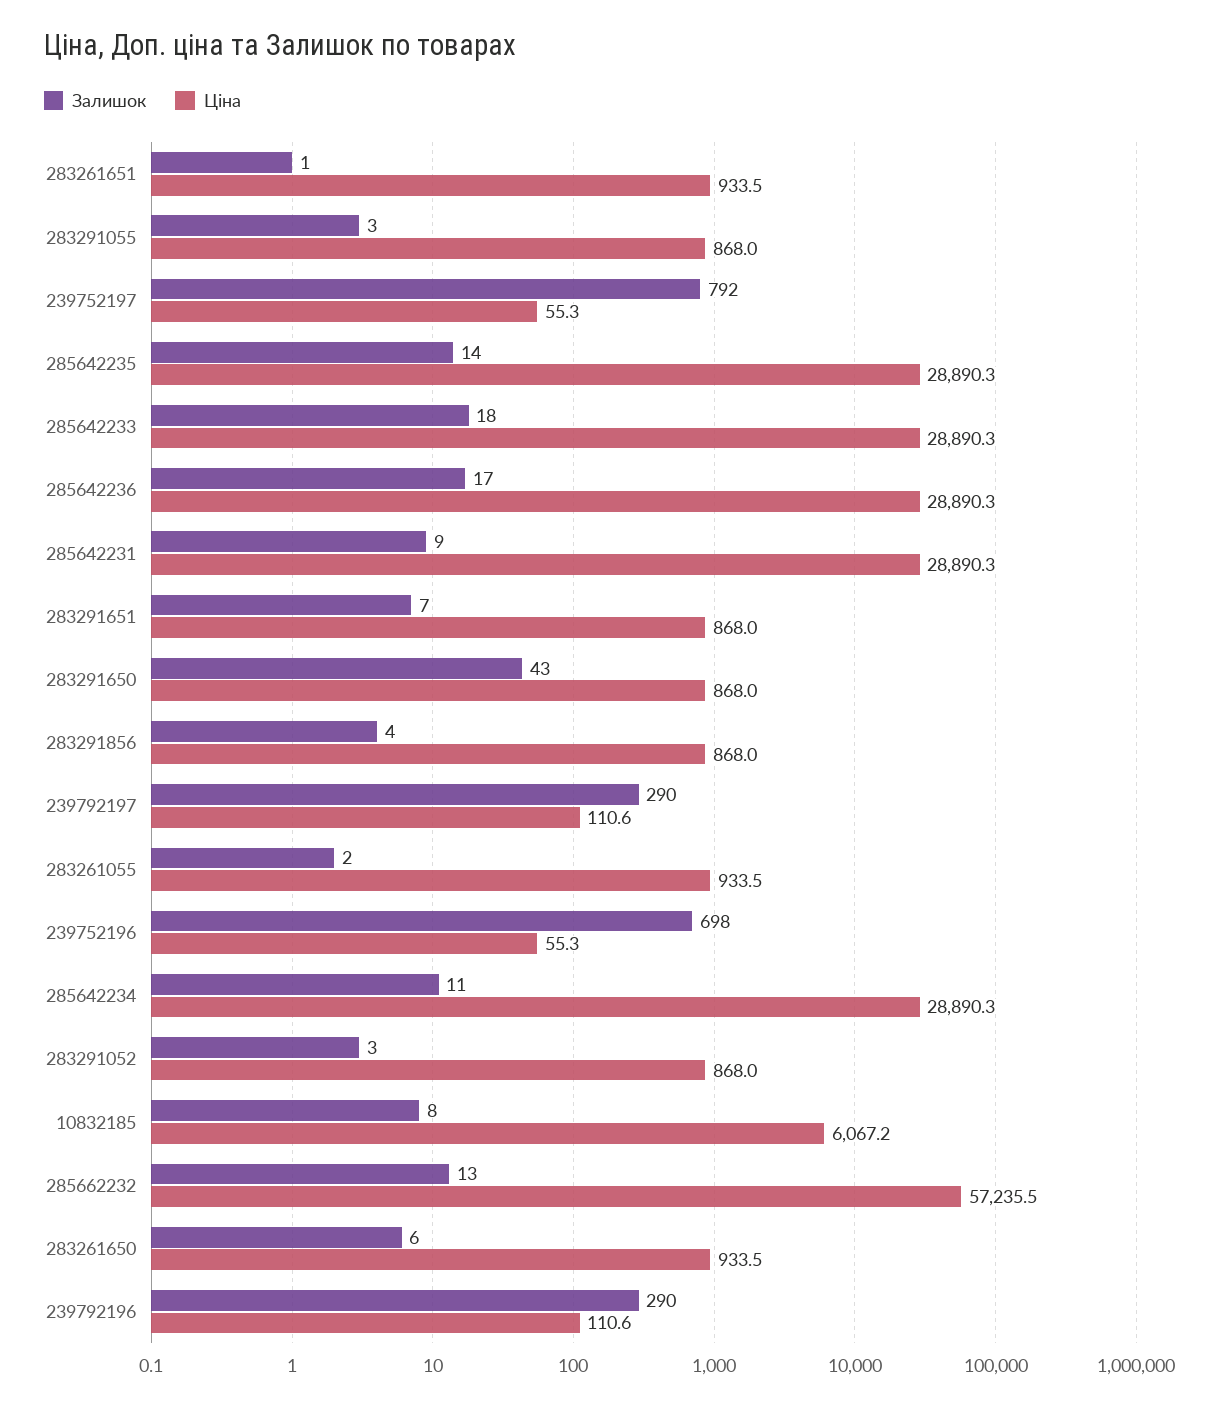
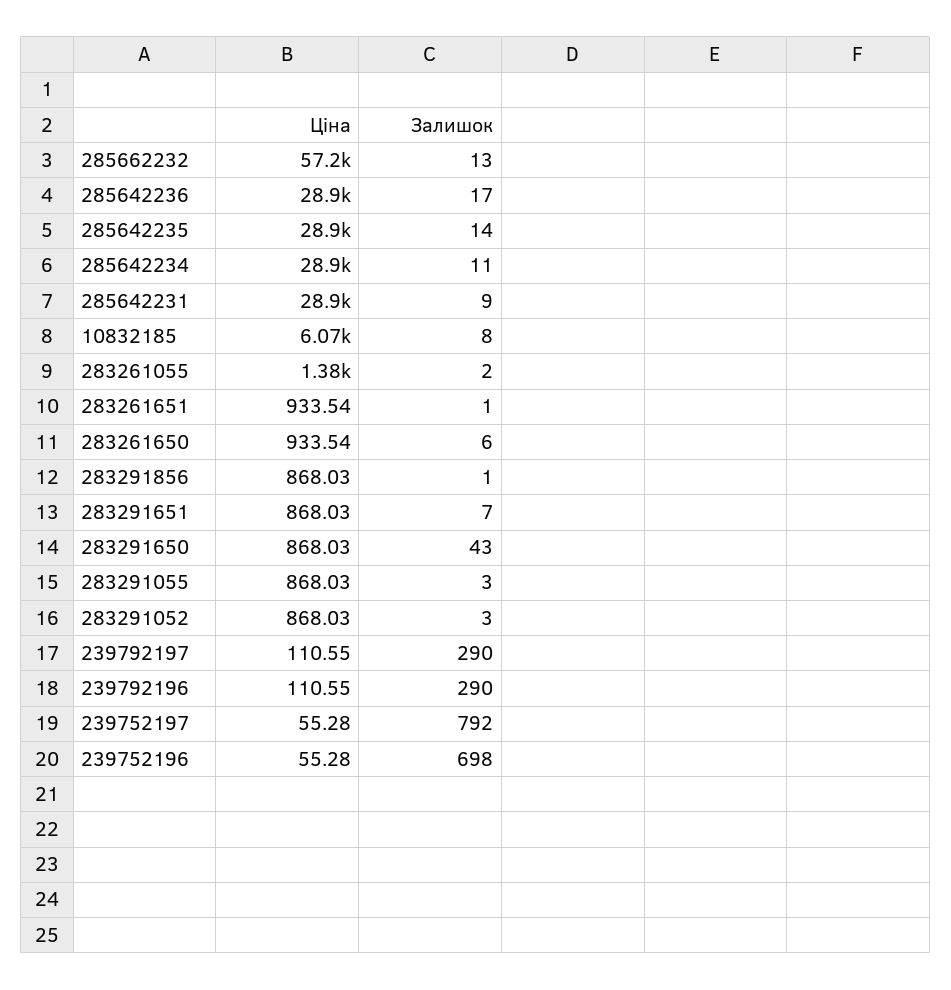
Залишок, 285642233: 18 -> none
Ціна, 285642233: 28890.3 -> none
Залишок, 283291856: 4 -> 1
Ціна, 283261055: 933.5 -> 1380

